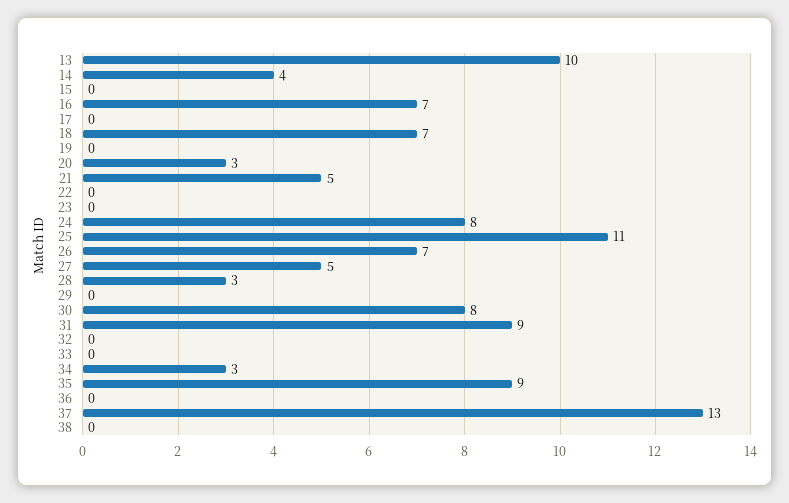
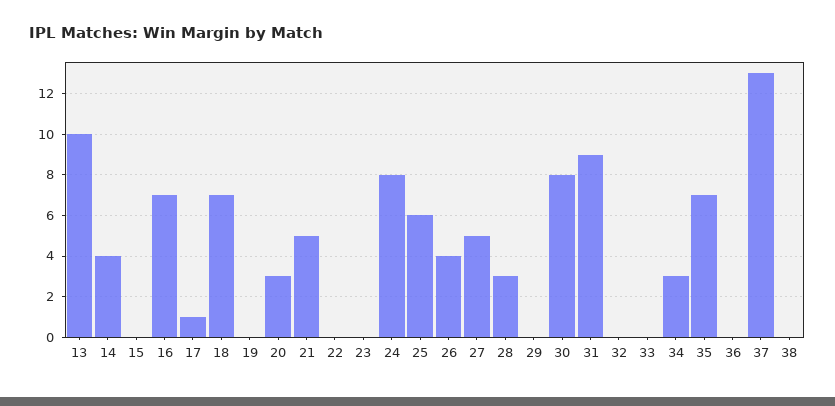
17: 0 -> 1
25: 11 -> 6
26: 7 -> 4
35: 9 -> 7

